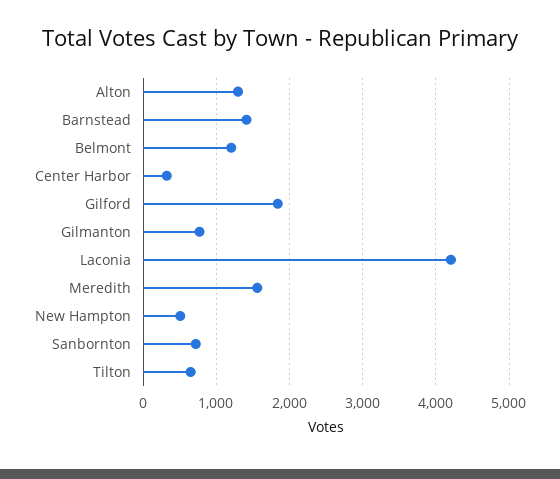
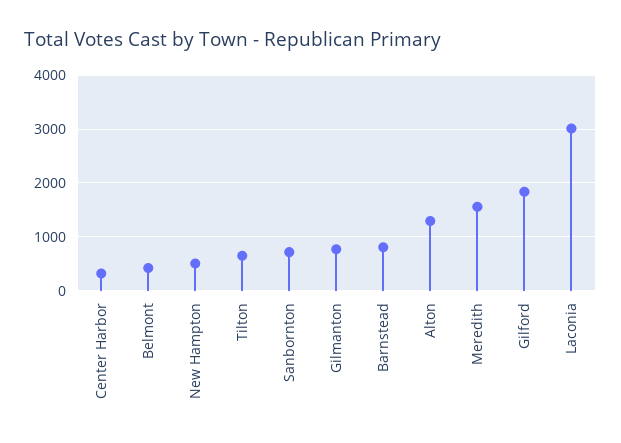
Barnstead: 1400 -> 800
Belmont: 1200 -> 400
Laconia: 4200 -> 3000

